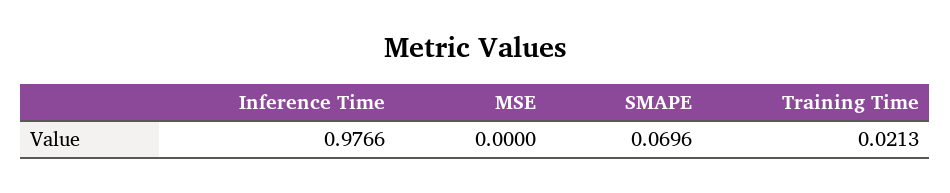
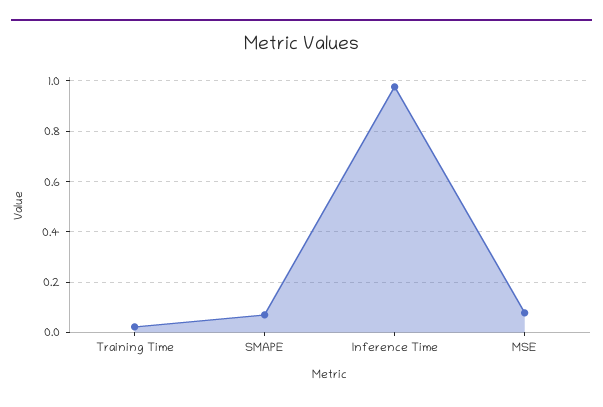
MSE: 0 -> 0.075

